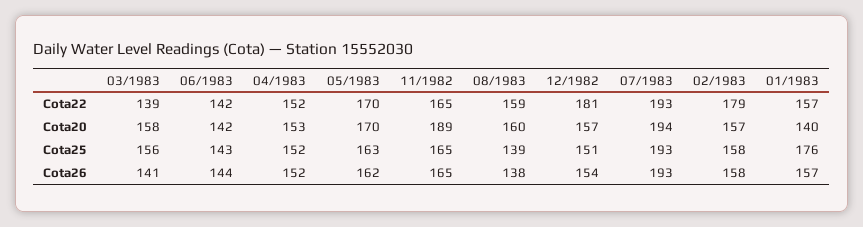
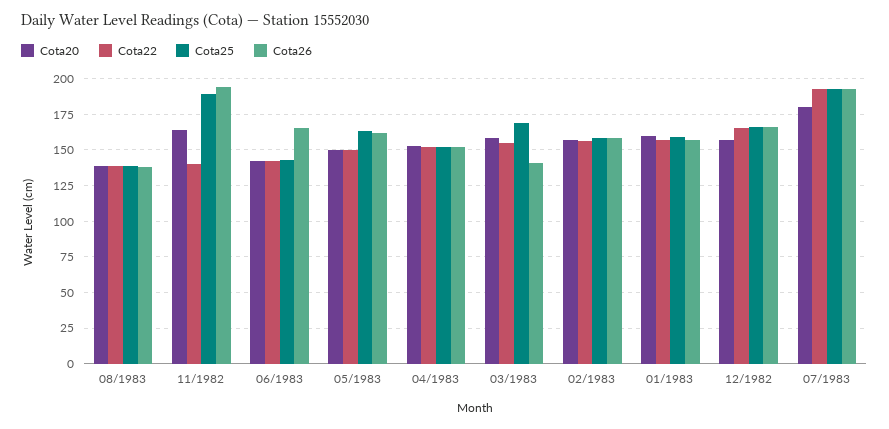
Cota22, 03/1983: 139 -> 155
Cota22, 05/1983: 170 -> 150
Cota22, 11/1982: 165 -> 140
Cota22, 08/1983: 159 -> 140
Cota22, 12/1982: 181 -> 165
Cota22, 02/1983: 179 -> 155
Cota20, 05/1983: 170 -> 150
Cota20, 11/1982: 189 -> 165
Cota20, 08/1983: 160 -> 140
Cota20, 07/1983: 194 -> 180
Cota20, 01/1983: 140 -> 160
Cota25, 03/1983: 156 -> 170
Cota25, 11/1982: 165 -> 190
Cota25, 12/1982: 151 -> 165
Cota25, 01/1983: 176 -> 160
Cota26, 06/1983: 144 -> 165
Cota26, 11/1982: 165 -> 195
Cota26, 12/1982: 154 -> 165

